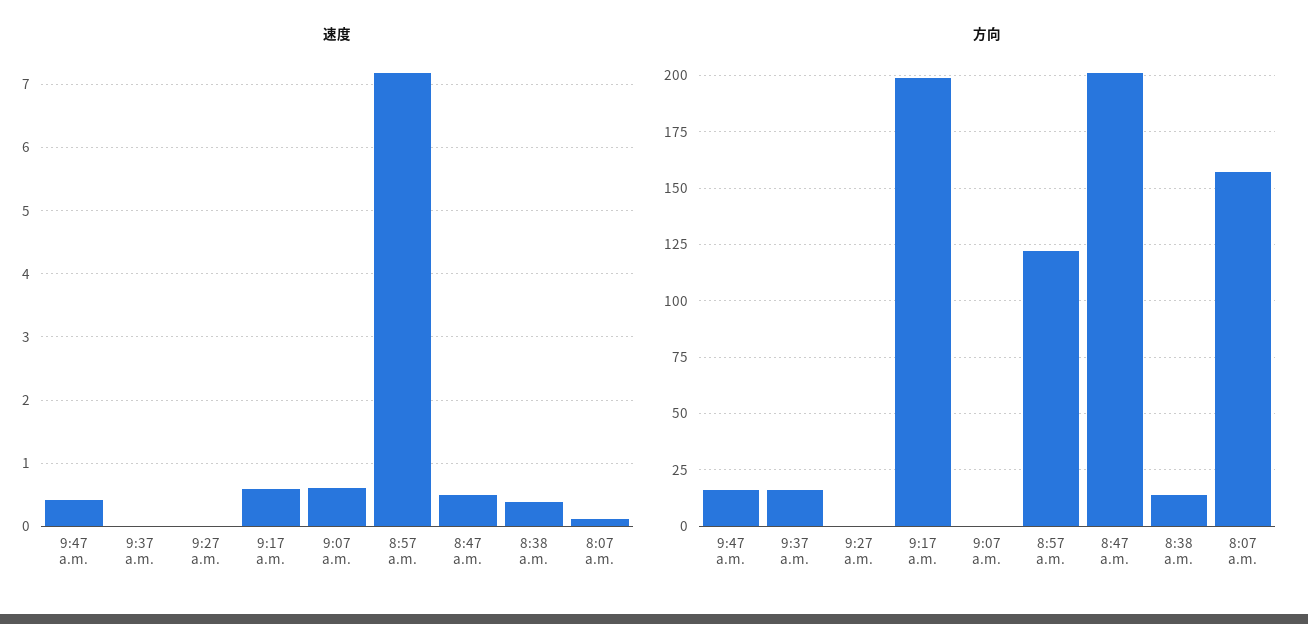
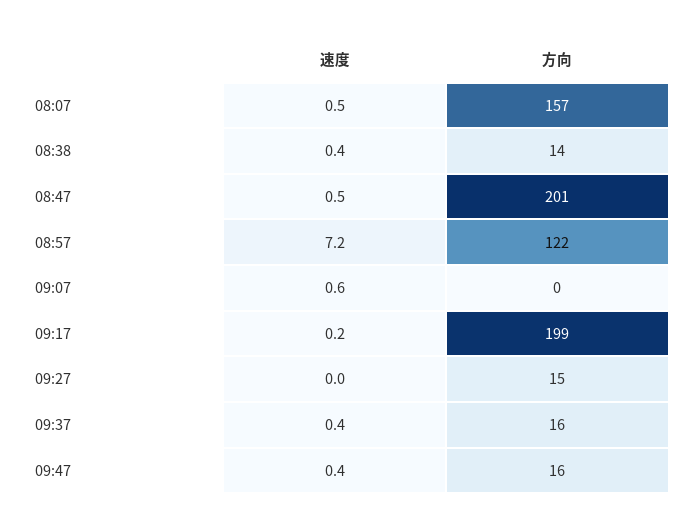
速度, 9:37 a.m.: 0 -> 0.4
速度, 9:17 a.m.: 0.6 -> 0.2
速度, 8:07 a.m.: 0.1 -> 0.5
方向, 9:27 a.m.: 0 -> 15

